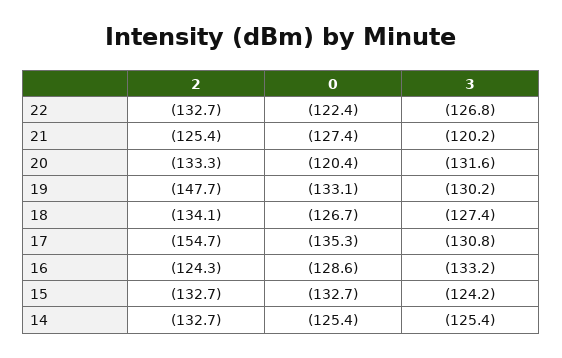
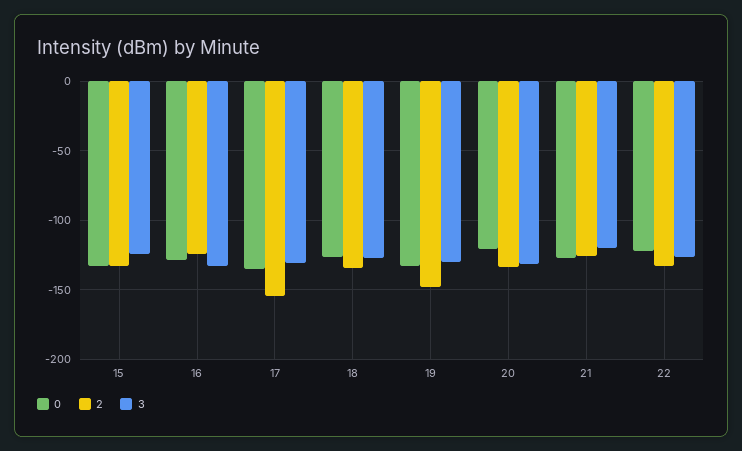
2, 14: -132.7 -> none
0, 14: -125.4 -> none
3, 14: -125.4 -> none

